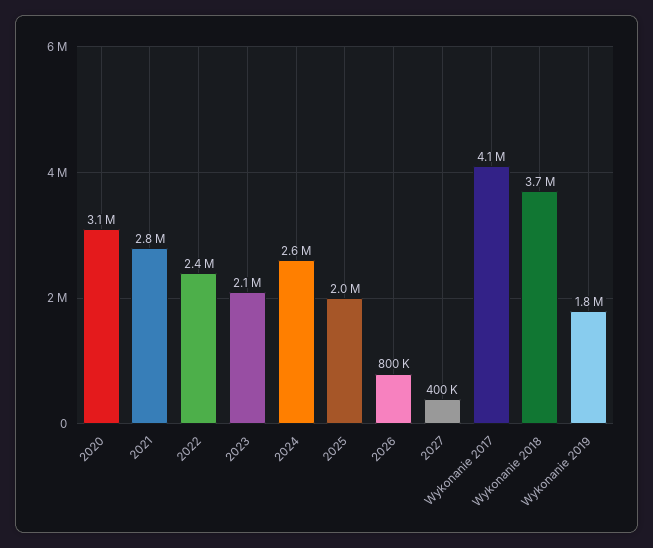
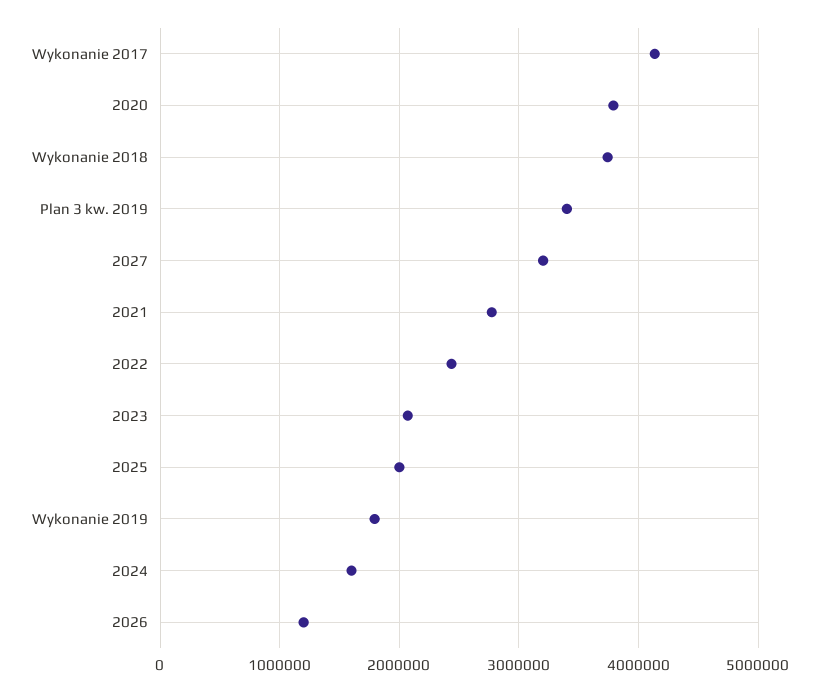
2020: 3100000 -> 3800000
2024: 2600000 -> 1600000
2026: 800000 -> 1200000
2027: 400000 -> 3200000
Plan 3 kw. 2019: none -> 3400000

